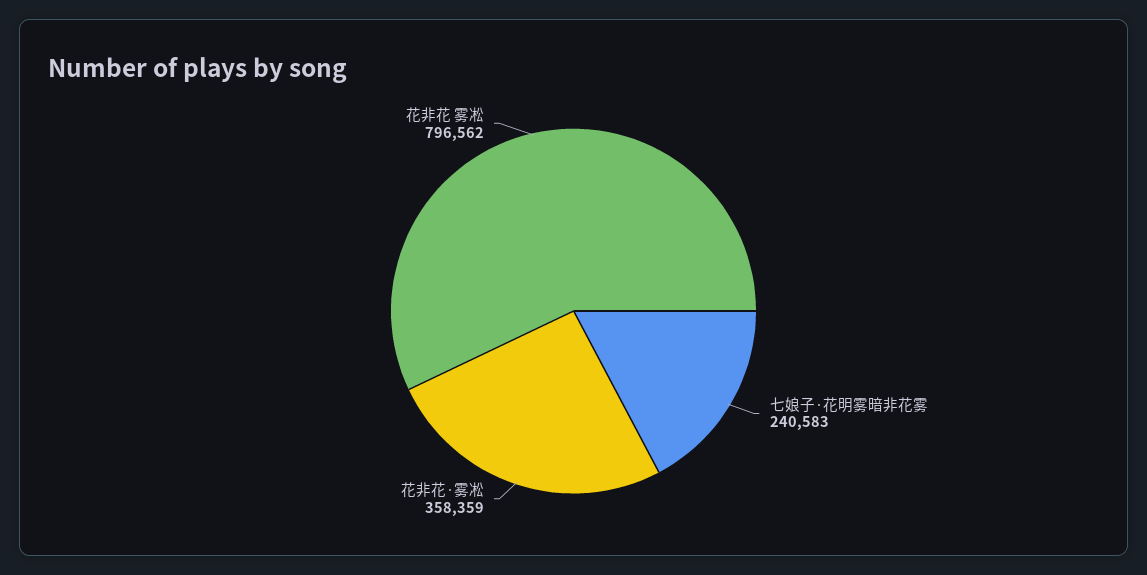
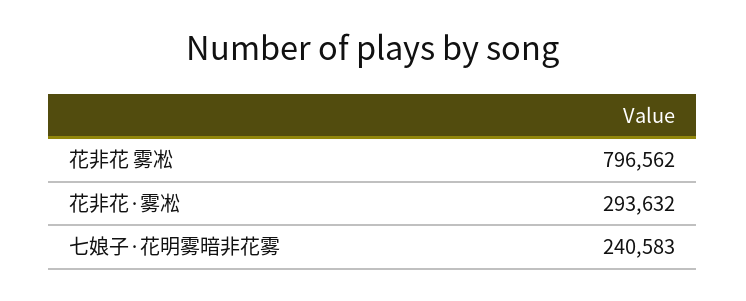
花非花·雾凇: 358359 -> 293632

